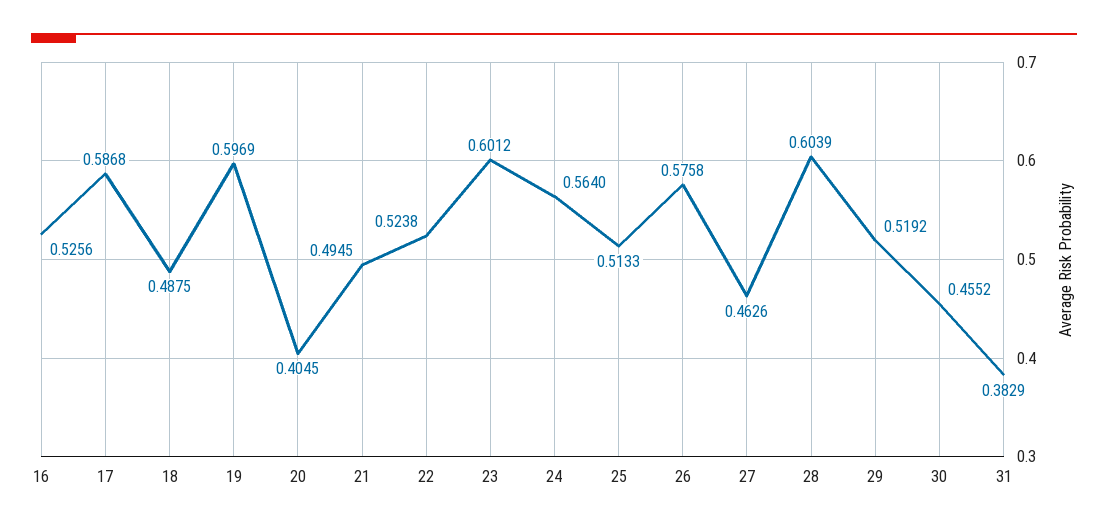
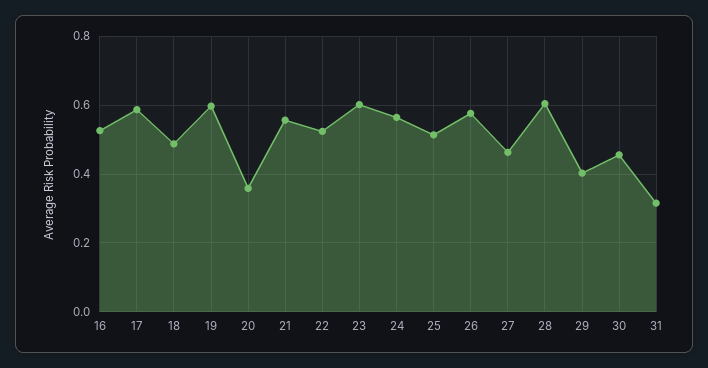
20: 0.4045 -> 0.36
21: 0.4945 -> 0.56
29: 0.5192 -> 0.4
31: 0.3829 -> 0.32

